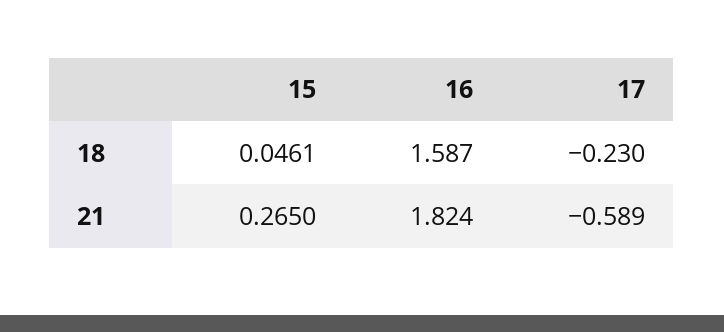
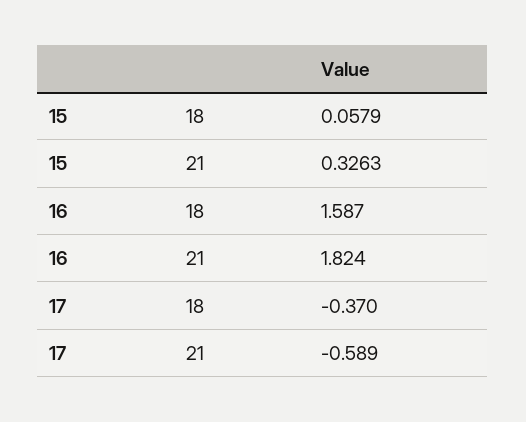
15, 18: 0.0461 -> 0.0579
17, 18: -0.23 -> -0.37
15, 21: 0.265 -> 0.3263

